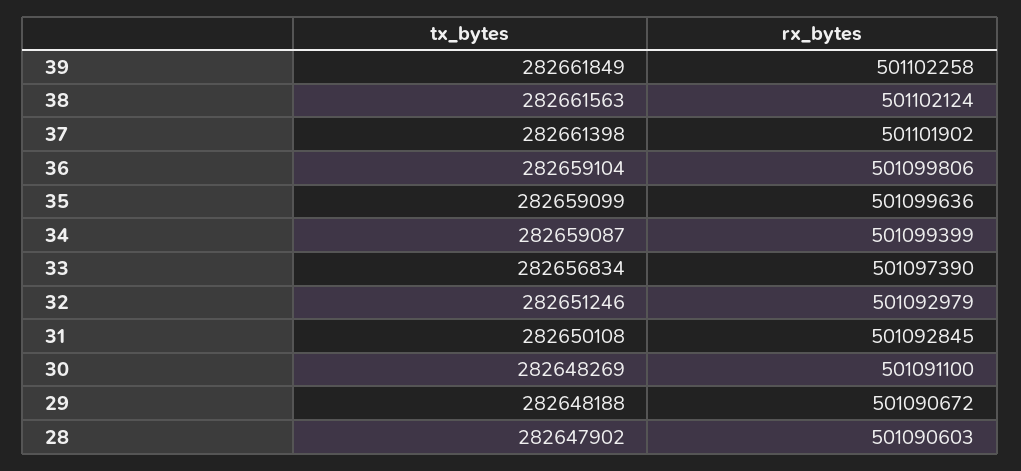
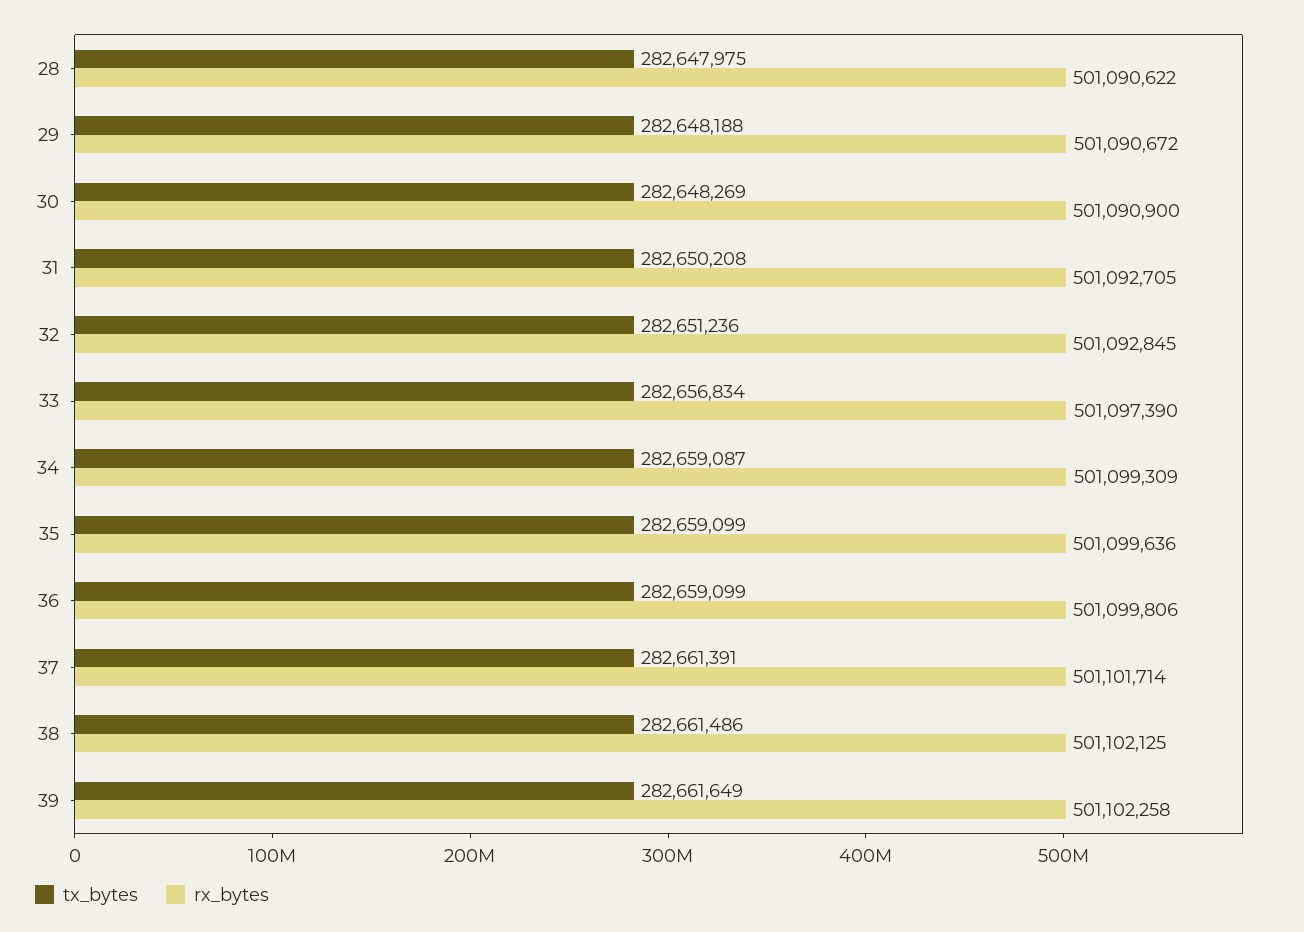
tx_bytes, 39: 282661849 -> 282661649
tx_bytes, 38: 282661563 -> 282661486
rx_bytes, 38: 501102124 -> 501102125
tx_bytes, 37: 282661398 -> 282661391
rx_bytes, 37: 501101902 -> 501101714
tx_bytes, 36: 282659104 -> 282659099
rx_bytes, 34: 501099399 -> 501099309
tx_bytes, 32: 282651246 -> 282651236
rx_bytes, 32: 501092979 -> 501092845
tx_bytes, 31: 282650108 -> 282650208
rx_bytes, 31: 501092845 -> 501092705
rx_bytes, 30: 501091100 -> 501090900
tx_bytes, 28: 282647902 -> 282647975
rx_bytes, 28: 501090603 -> 501090622

